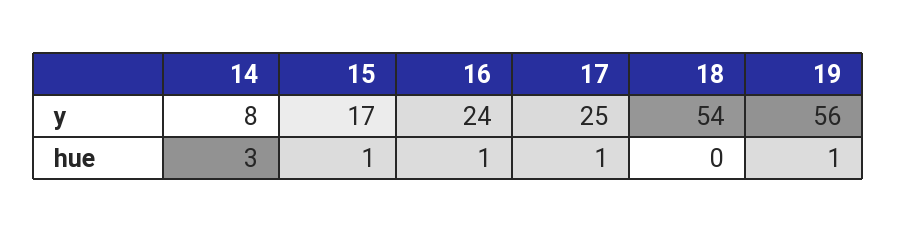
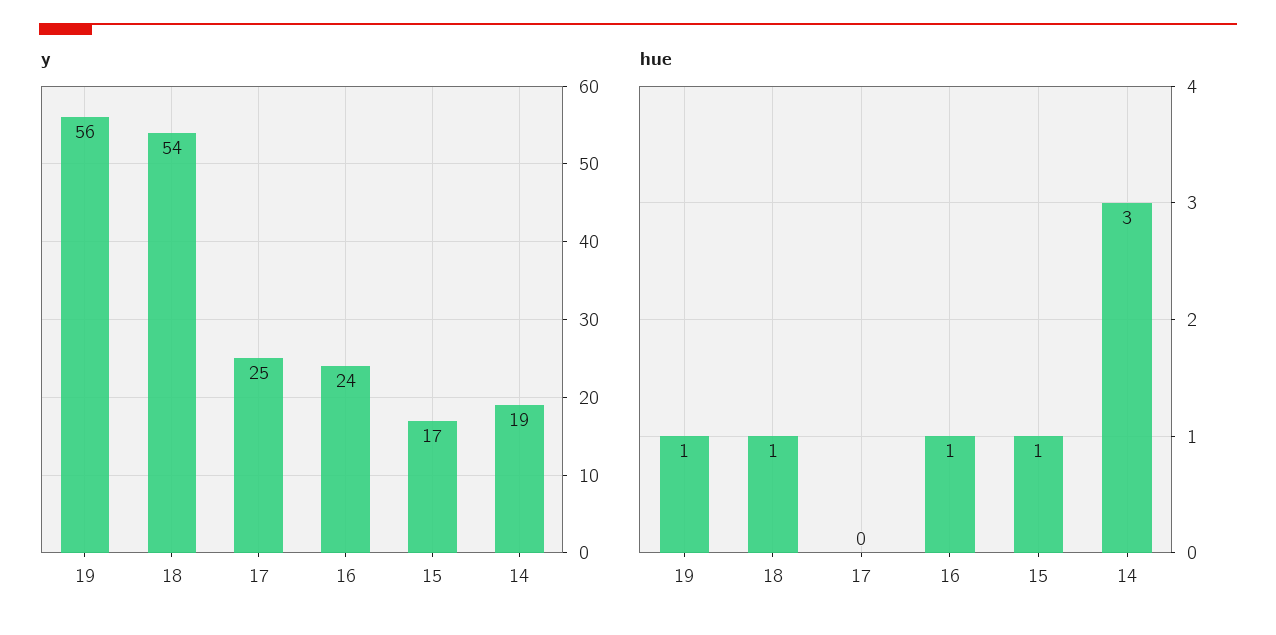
y, 14: 8 -> 19
hue, 17: 1 -> 0
hue, 18: 0 -> 1

